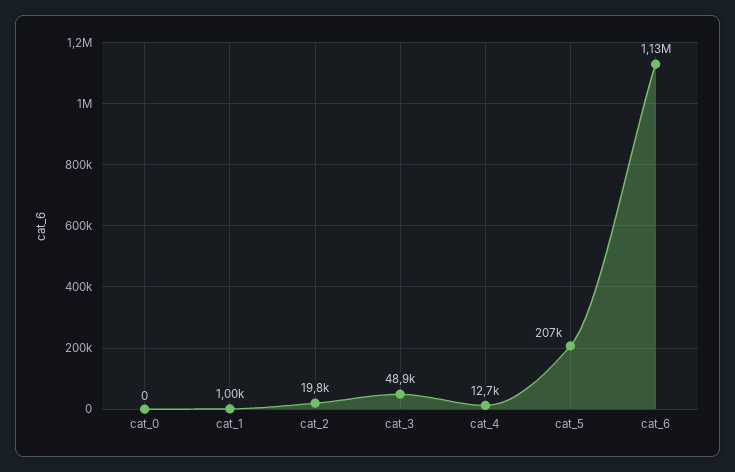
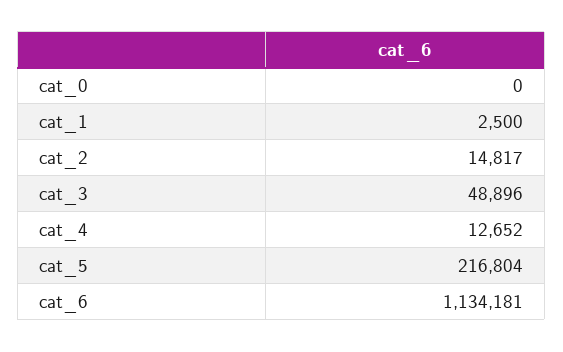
cat_1: 1000 -> 2500
cat_2: 19800 -> 14817
cat_5: 207000 -> 216804

